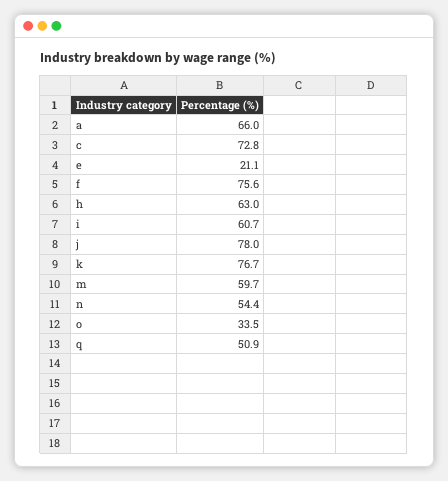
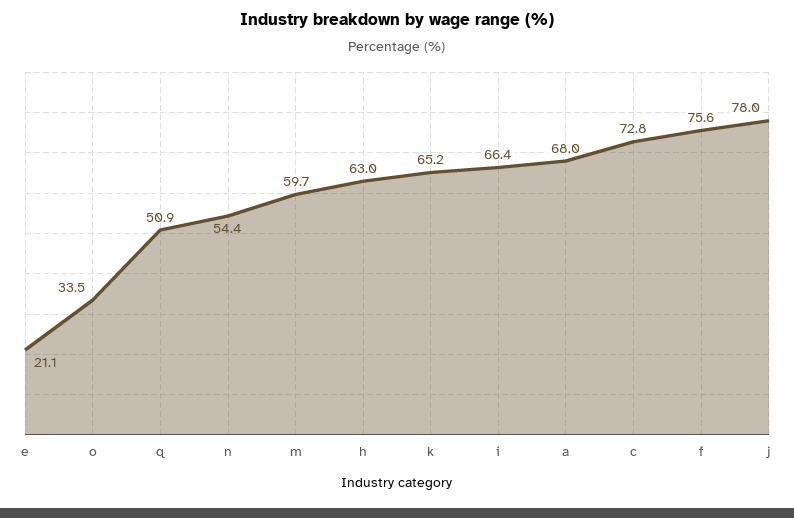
a: 66 -> 68
i: 60.7 -> 66.4
k: 76.7 -> 65.2

